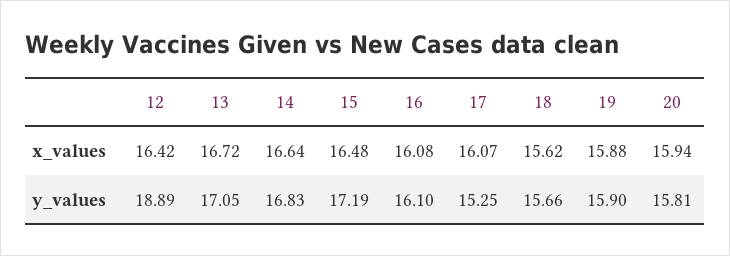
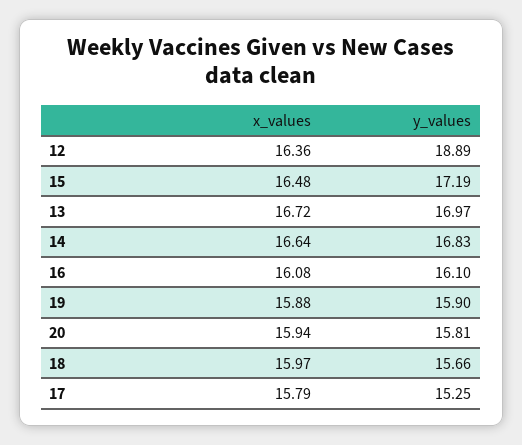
12, x_values: 16.42 -> 16.36
17, x_values: 16.07 -> 15.79
18, x_values: 15.62 -> 15.97
13, y_values: 17.05 -> 16.97

